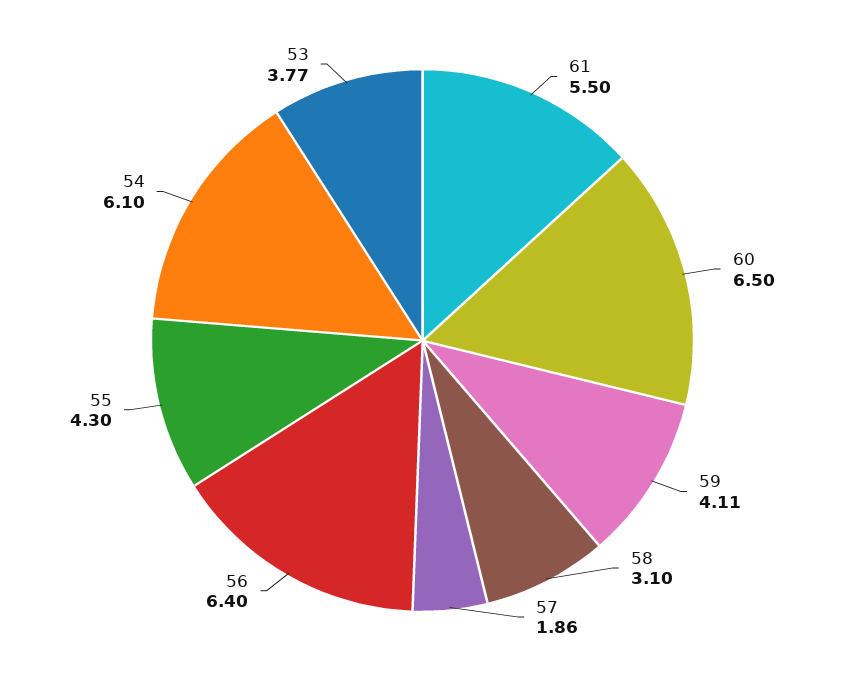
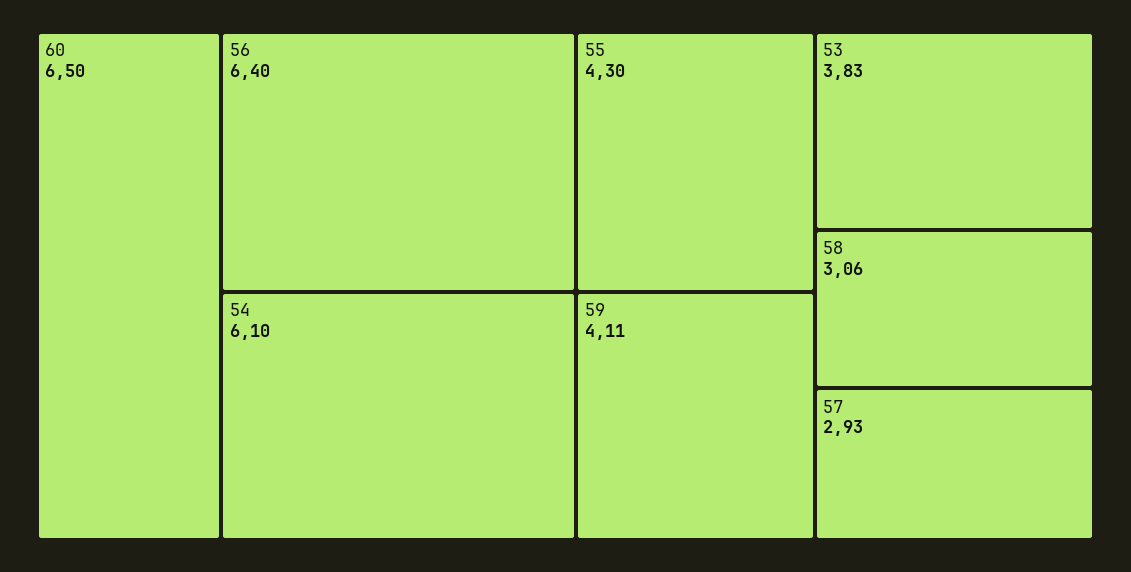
61: 5.5 -> none
58: 3.1 -> 3.06
57: 1.86 -> 2.93
53: 3.77 -> 3.83

